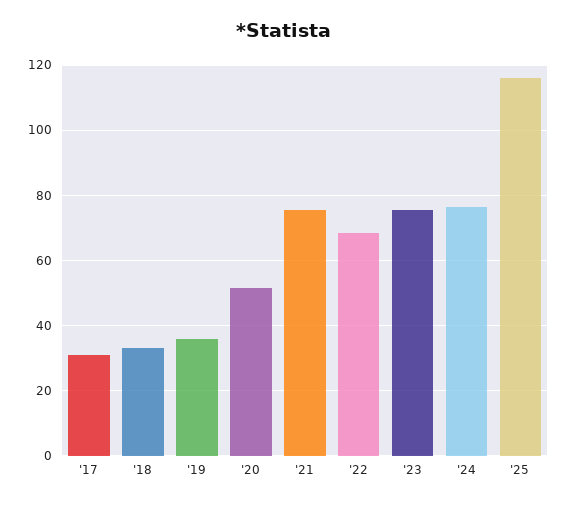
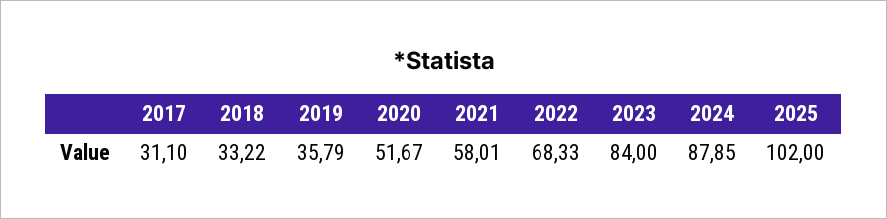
'21: 76 -> 58.01
'23: 76 -> 84
'24: 76 -> 87.85
'25: 116 -> 102

